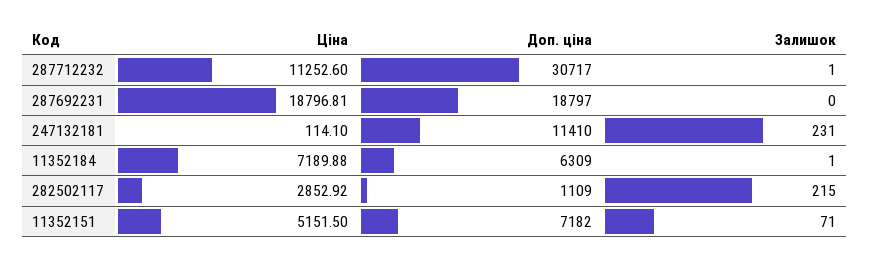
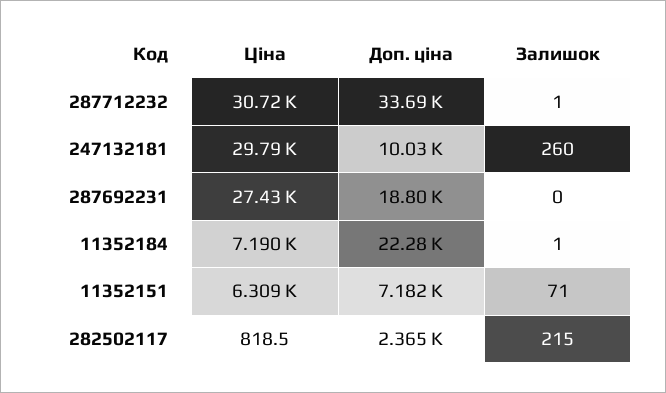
Ціна, 287712232: 11252.6 -> 30720
Доп. ціна, 287712232: 30717 -> 33690
Ціна, 287692231: 18796.81 -> 27430
Ціна, 247132181: 114.1 -> 29790
Доп. ціна, 247132181: 11410 -> 10030
Залишок, 247132181: 231 -> 260
Доп. ціна, 11352184: 6309 -> 22280
Ціна, 282502117: 2852.92 -> 818.5
Доп. ціна, 282502117: 1109 -> 2365
Ціна, 11352151: 5151.5 -> 6309

